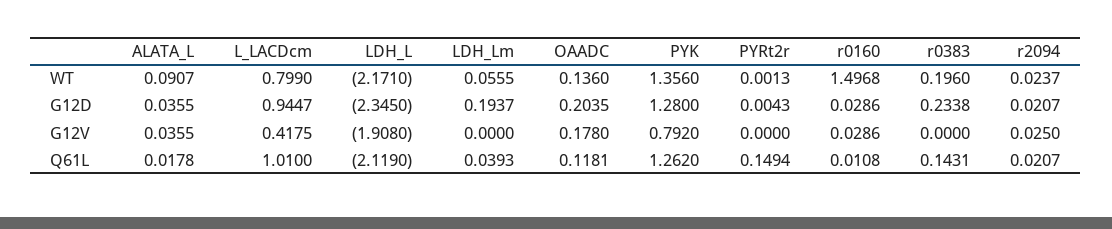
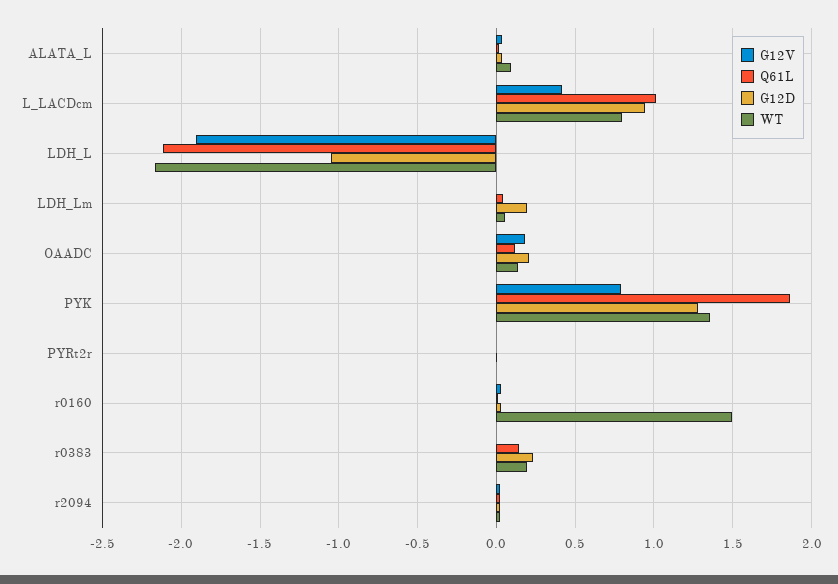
G12D, LDH_L: -2.345 -> -1.05
Q61L, PYK: 1.262 -> 1.85
Q61L, PYRt2r: 0.1494 -> 0

